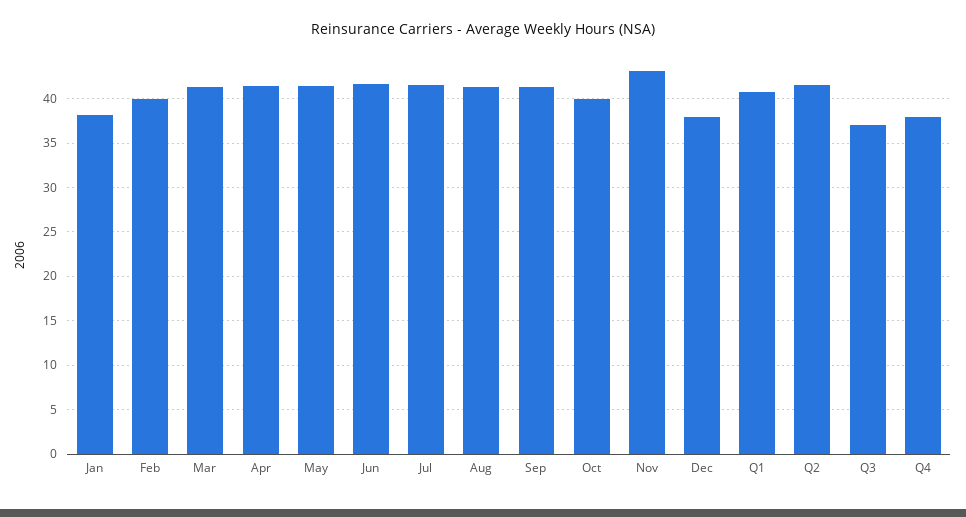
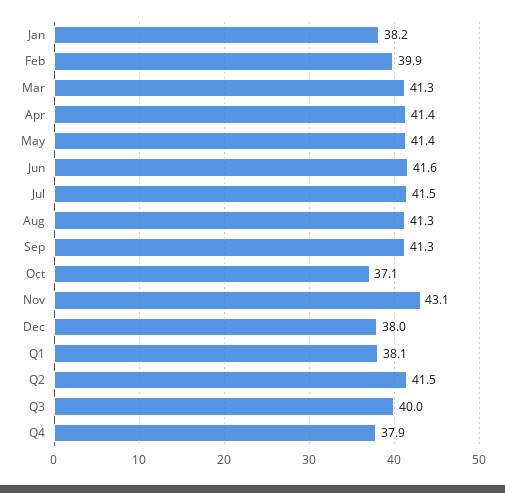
Oct: 40 -> 37.1
Q1: 41 -> 38.1
Q3: 37 -> 40

